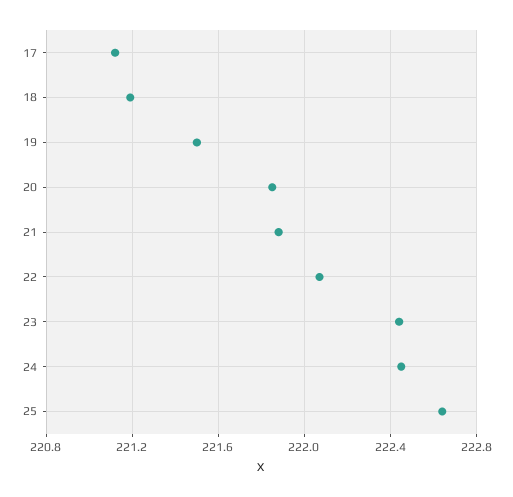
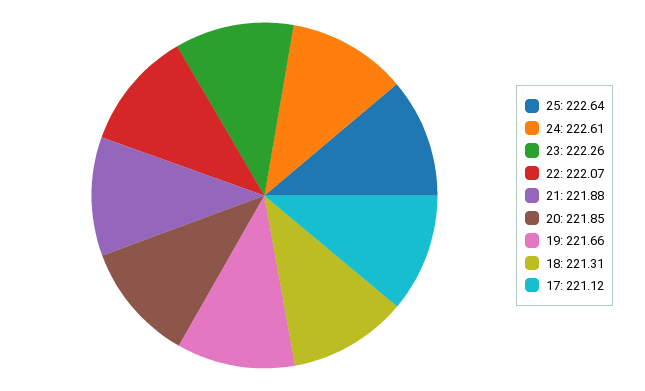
18: 221.2 -> 221.31
19: 221.5 -> 221.66
23: 222.45 -> 222.26
24: 222.45 -> 222.61

